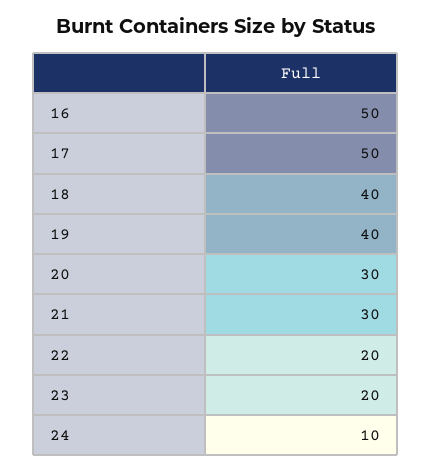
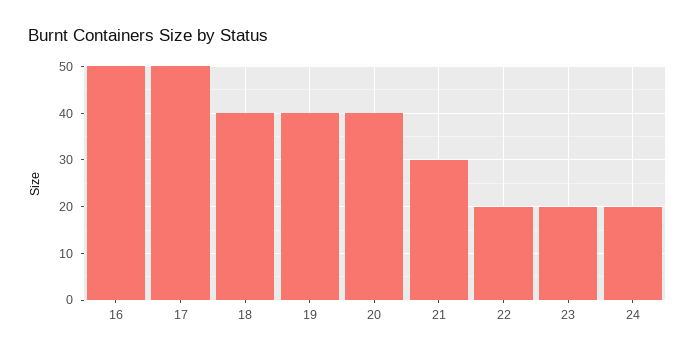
20: 30 -> 40
24: 10 -> 20

